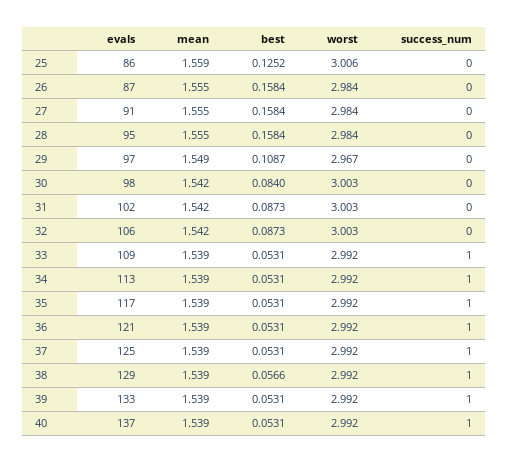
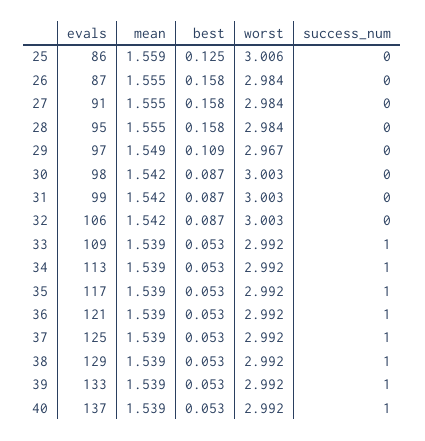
best, 30: 0.084 -> 0.087
evals, 31: 102 -> 99
best, 38: 0.0566 -> 0.053

